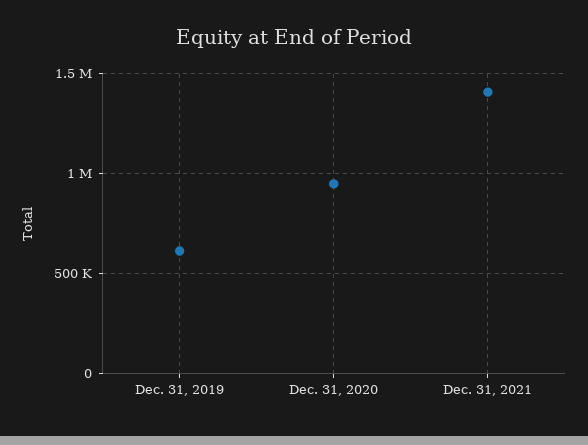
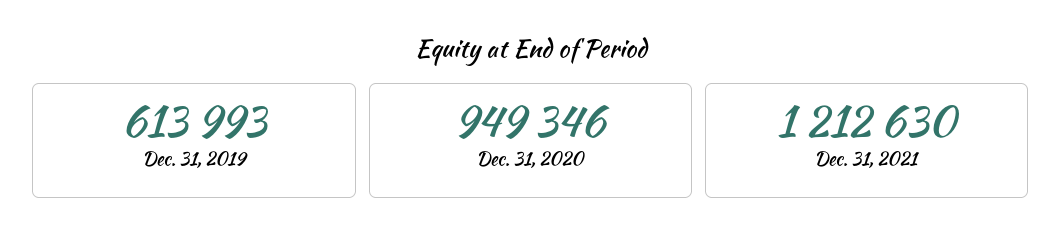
Dec. 31, 2021: 1400000 -> 1212630

